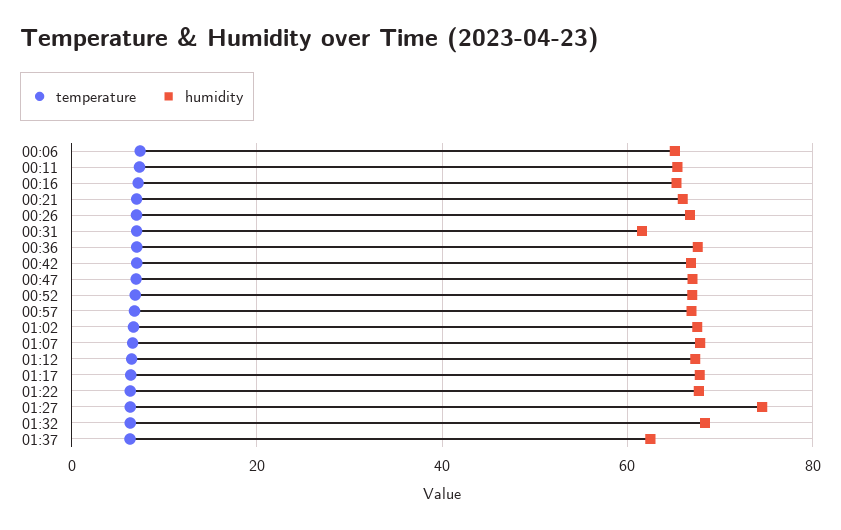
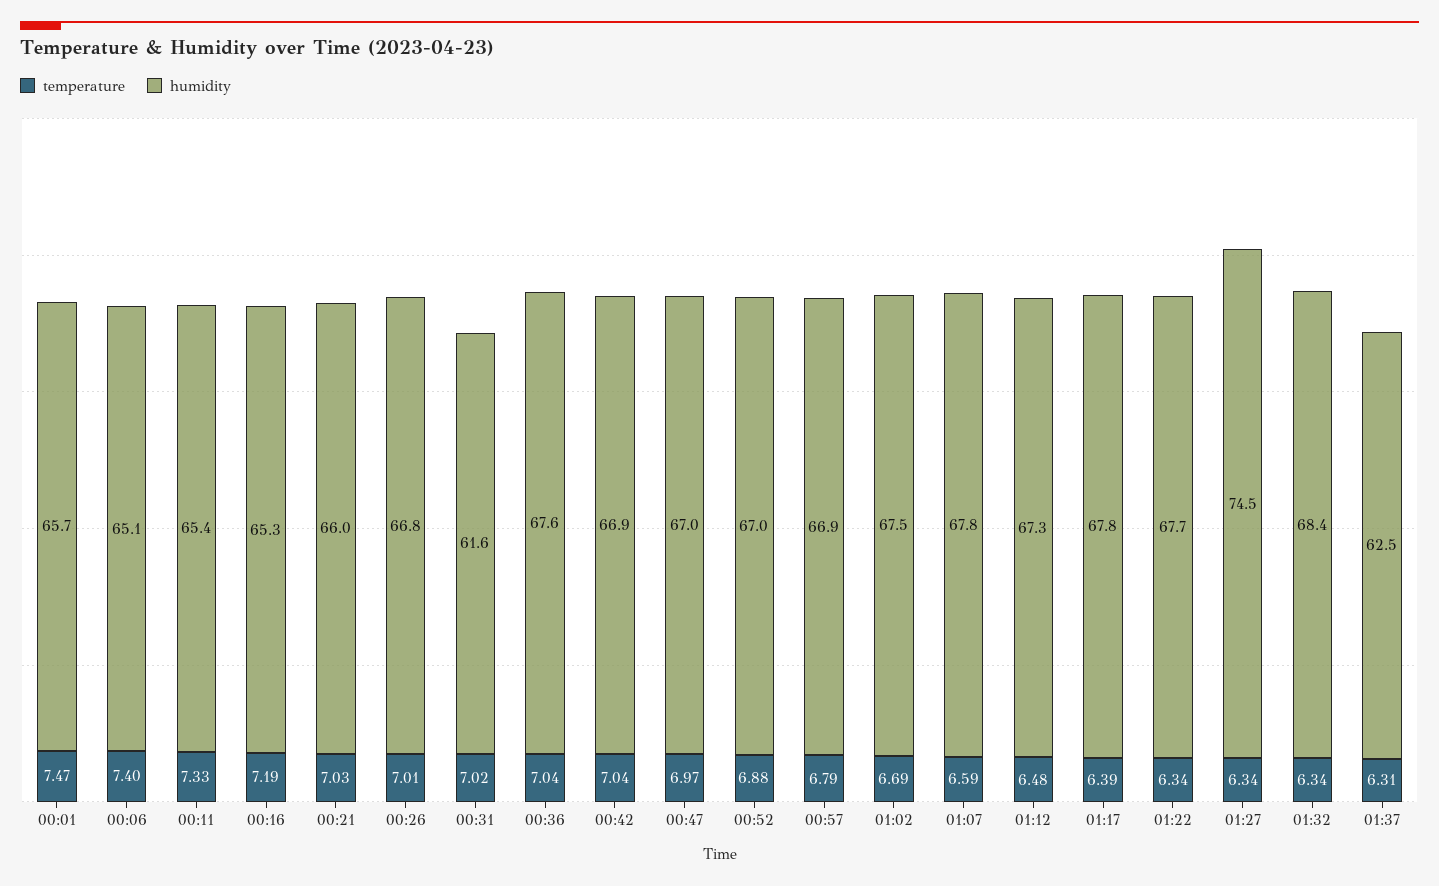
temperature, 00:01: none -> 7.47
humidity, 00:01: none -> 65.7

